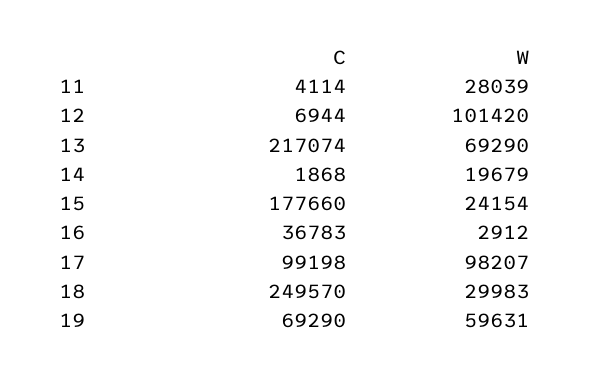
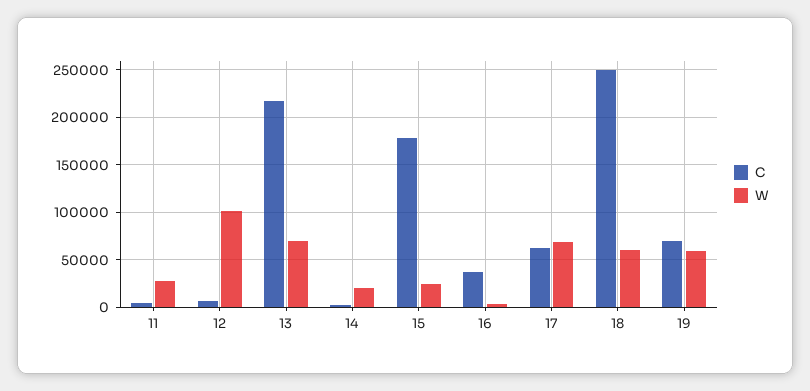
C, 17: 99198 -> 60000
W, 17: 98207 -> 70000
W, 18: 29983 -> 60000

